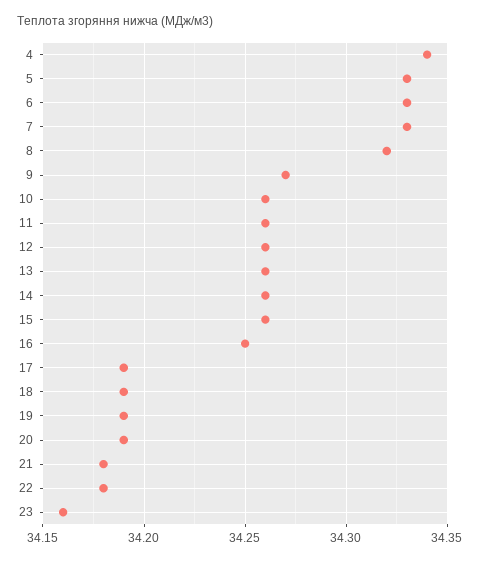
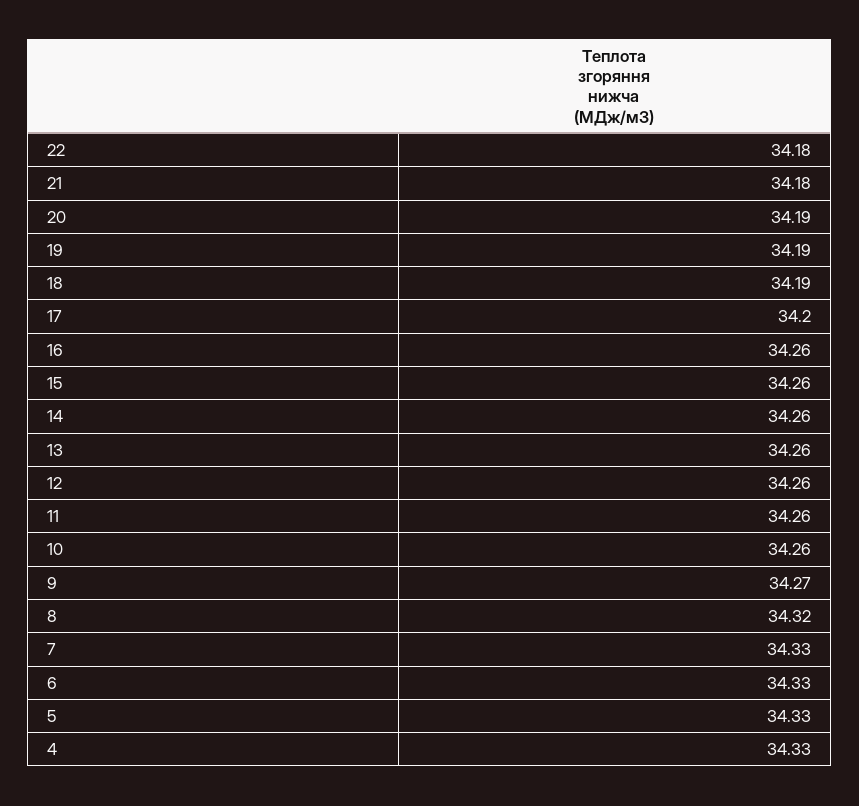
4: 34.34 -> 34.33
16: 34.25 -> 34.26
17: 34.19 -> 34.2
23: 34.16 -> none

